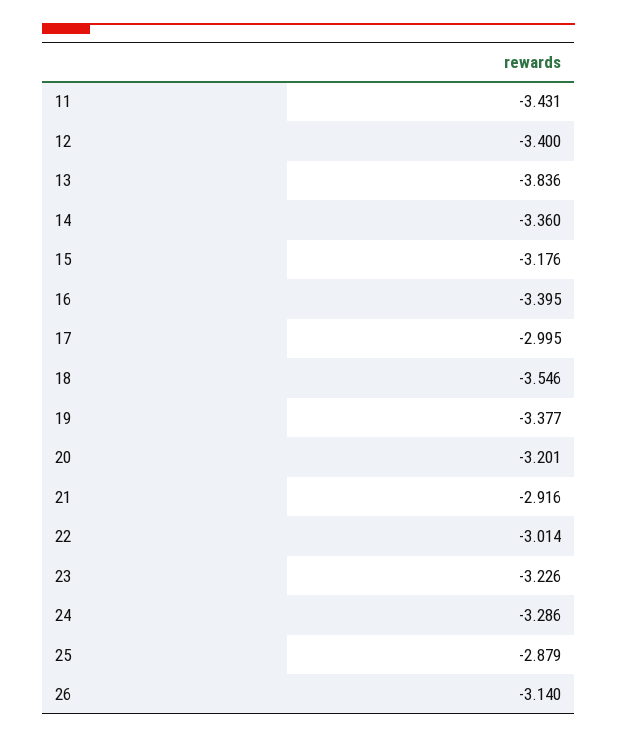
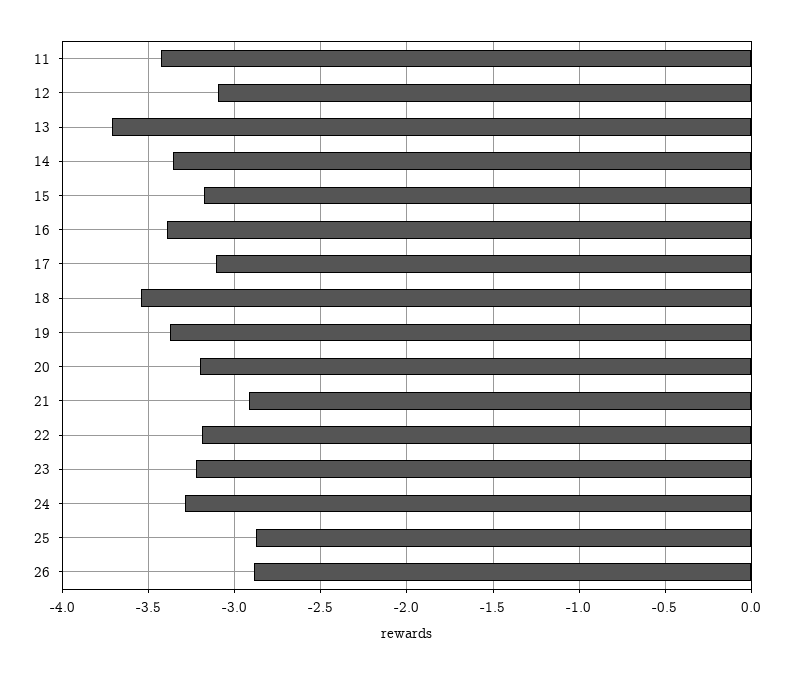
12: -3.4 -> -3.1
13: -3.836 -> -3.7
17: -2.995 -> -3.1
22: -3.014 -> -3.2
26: -3.14 -> -2.9

